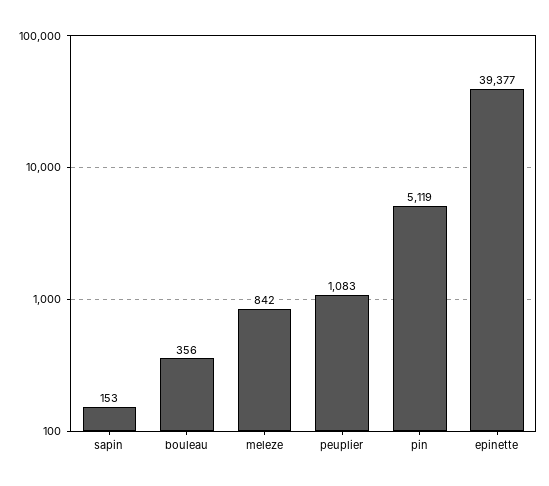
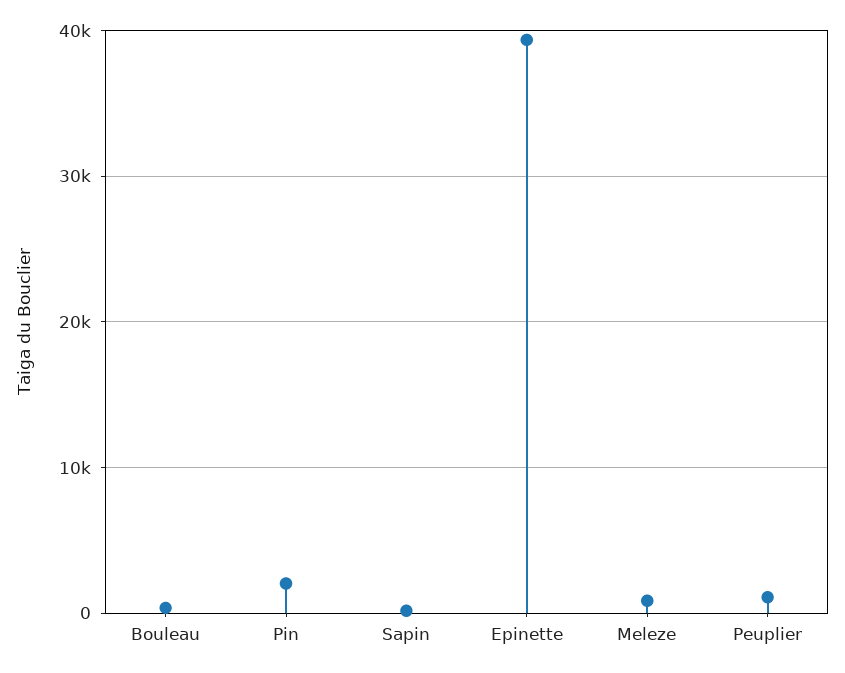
pin: 5119 -> 2000

